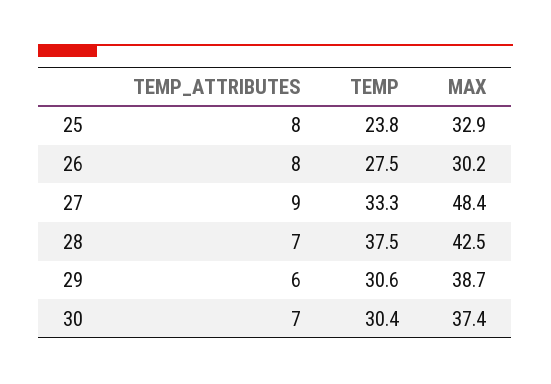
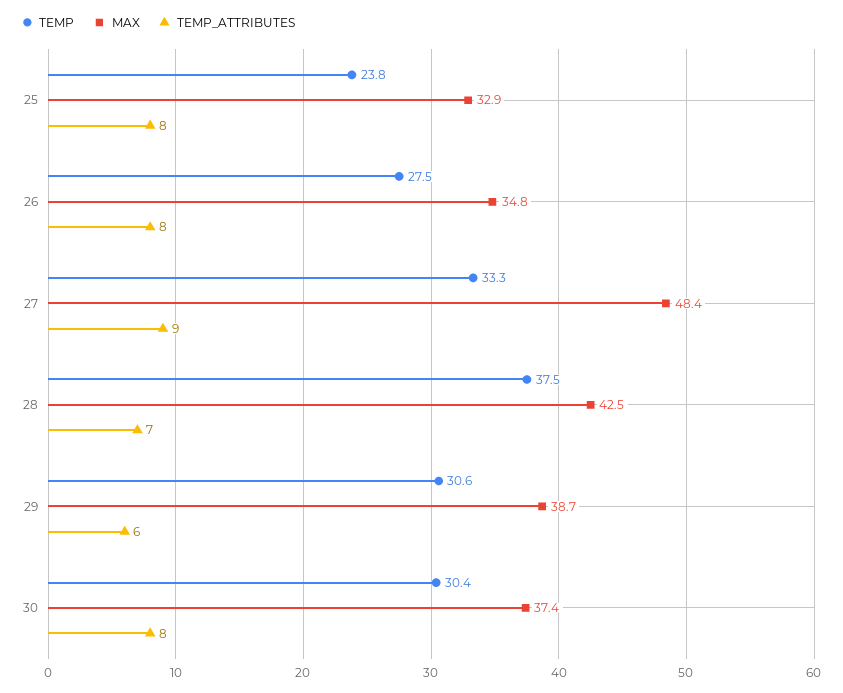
MAX, 26: 30.2 -> 34.8
TEMP_ATTRIBUTES, 30: 7 -> 8

